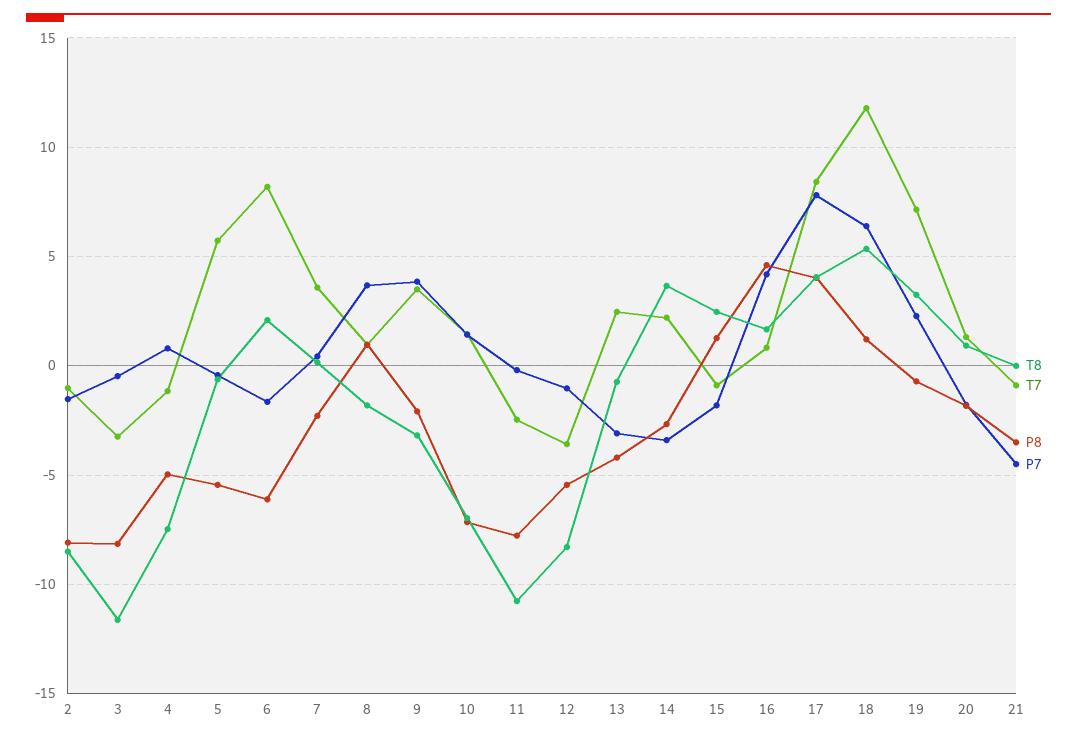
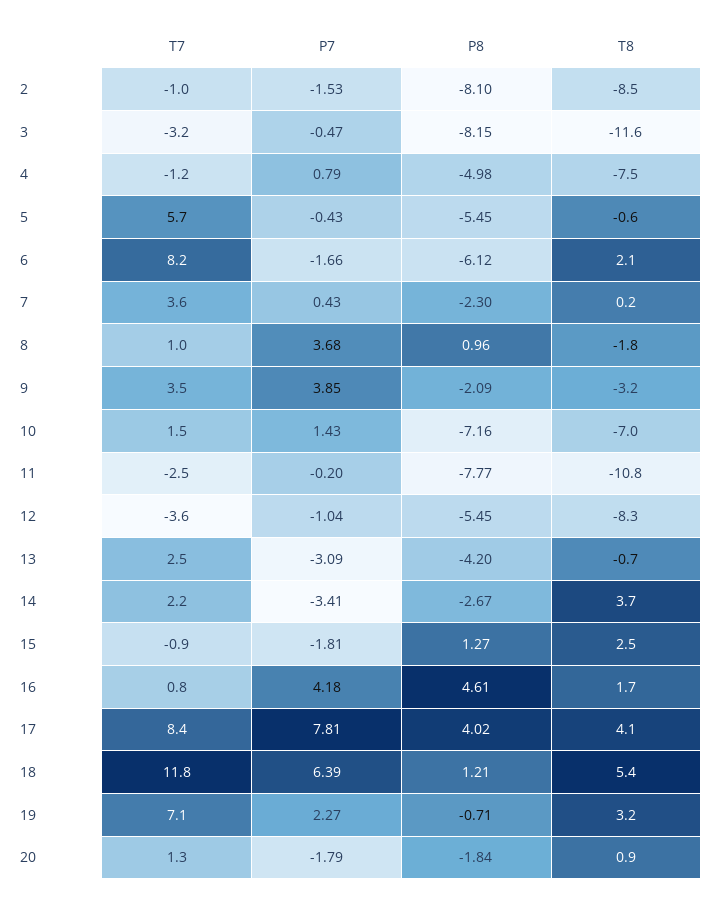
T8, 21: 0 -> none
T7, 21: -1 -> none
P8, 21: -3.5 -> none
P7, 21: -4.5 -> none

